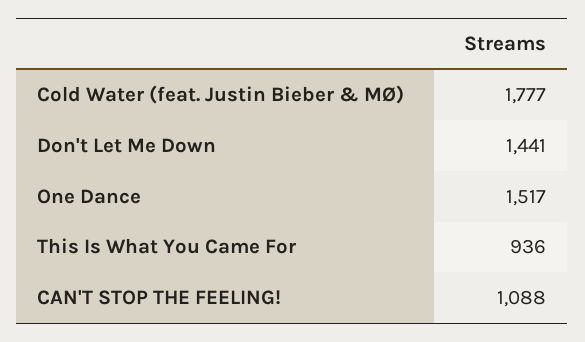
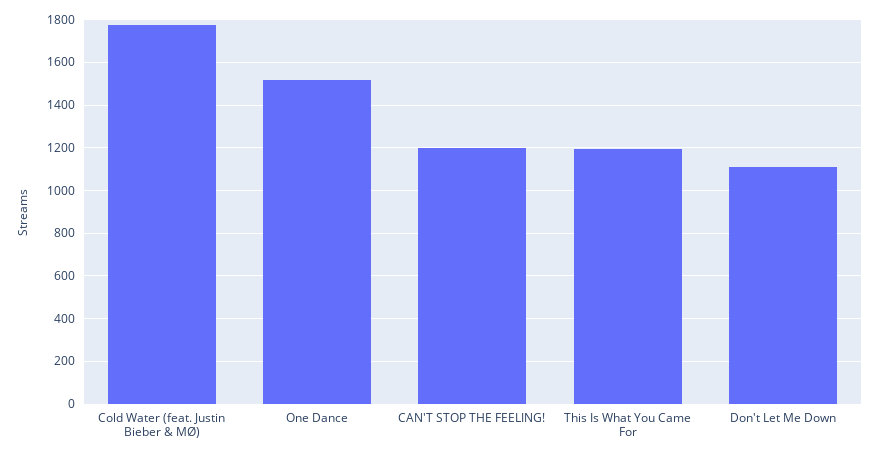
Don't Let Me Down: 1441 -> 1100
This Is What You Came For: 936 -> 1200
CAN'T STOP THE FEELING!: 1088 -> 1200

